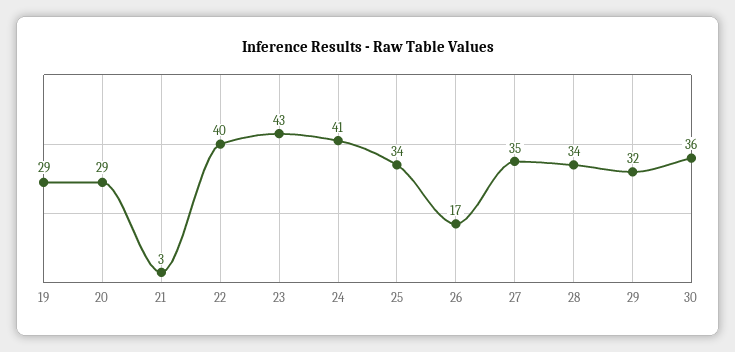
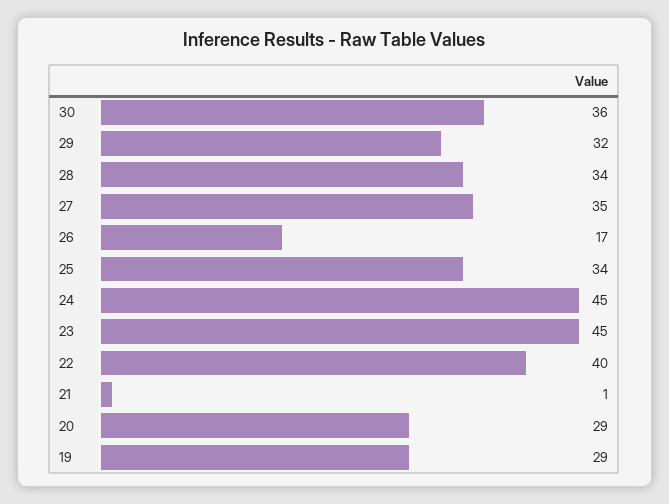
21: 3 -> 1
23: 43 -> 45
24: 41 -> 45

